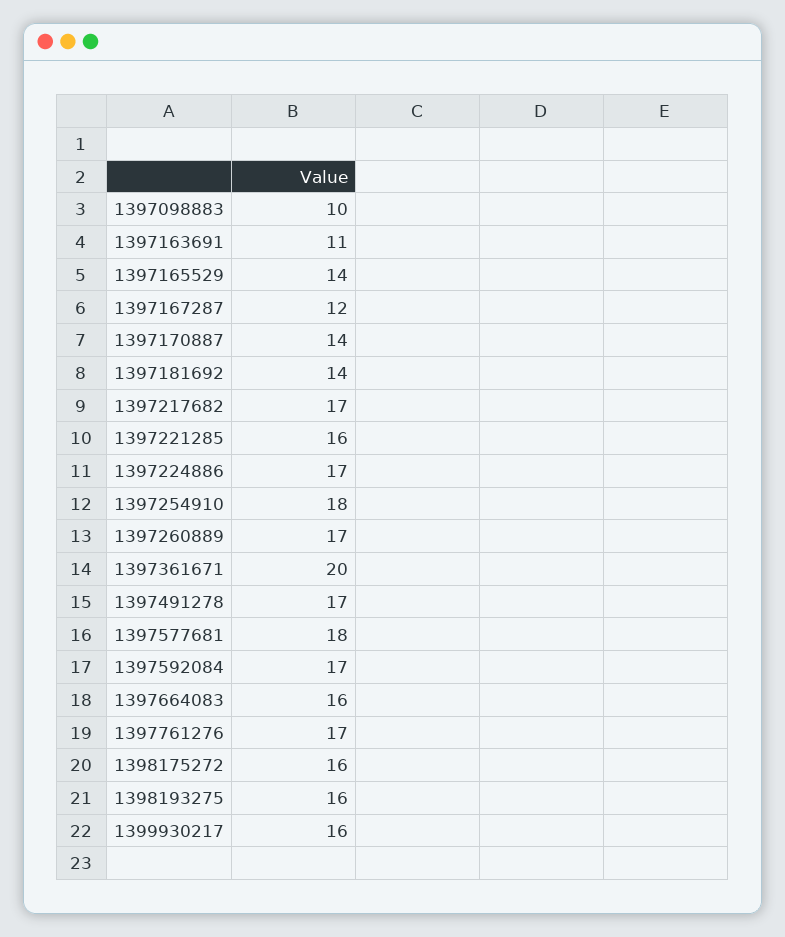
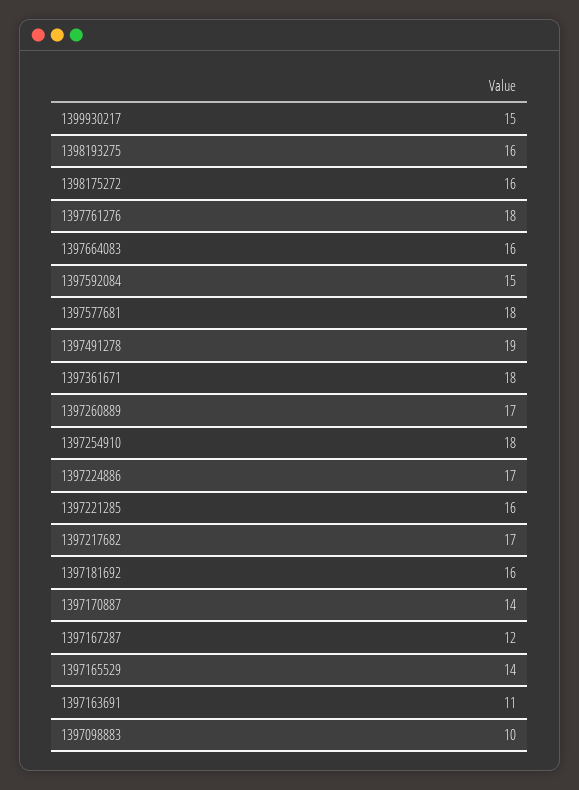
1397181692: 14 -> 16
1397361671: 20 -> 18
1397491278: 17 -> 19
1397592084: 17 -> 15
1397761276: 17 -> 18
1399930217: 16 -> 15

